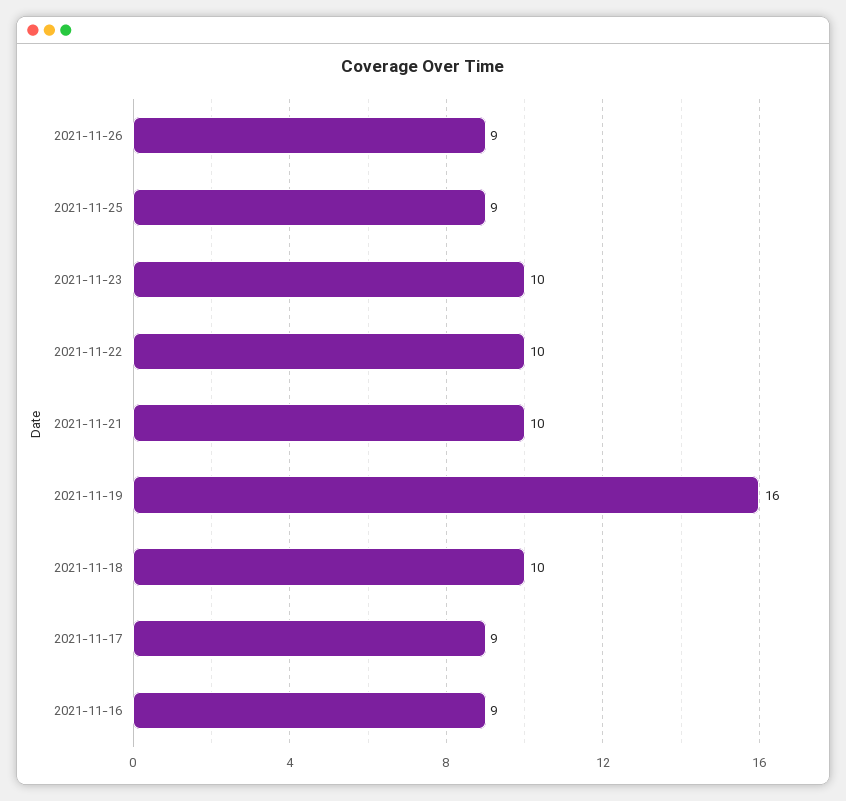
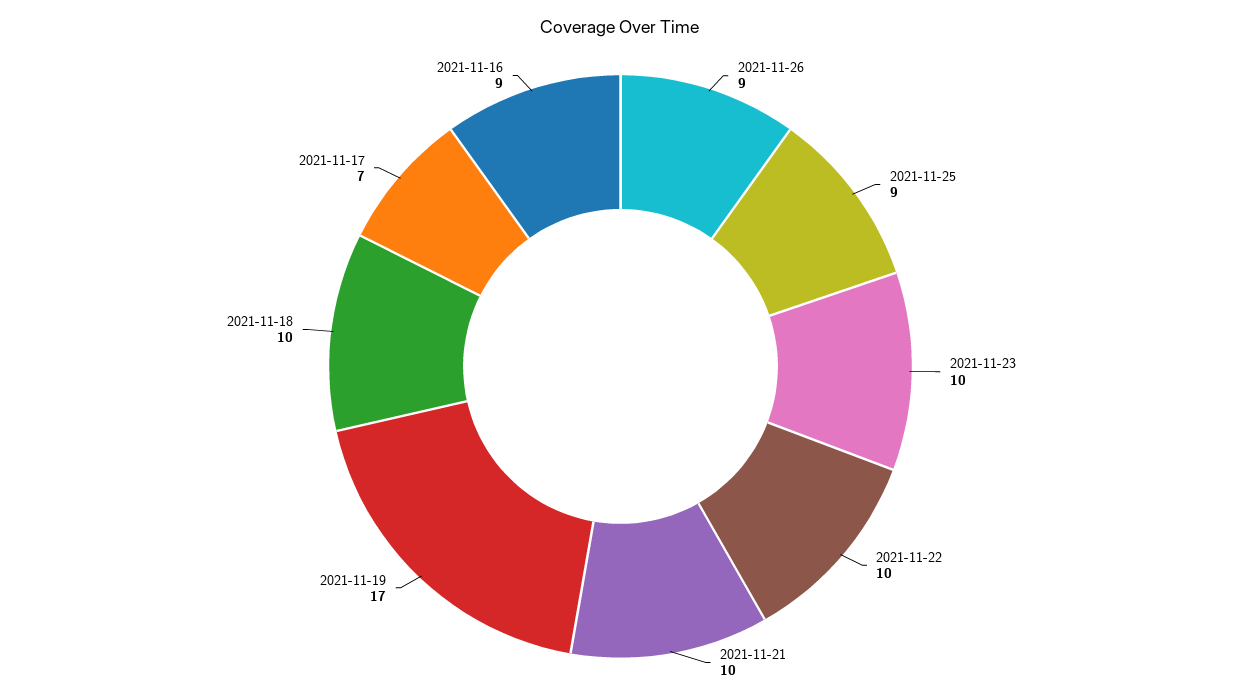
2021-11-19: 16 -> 17
2021-11-17: 9 -> 7

